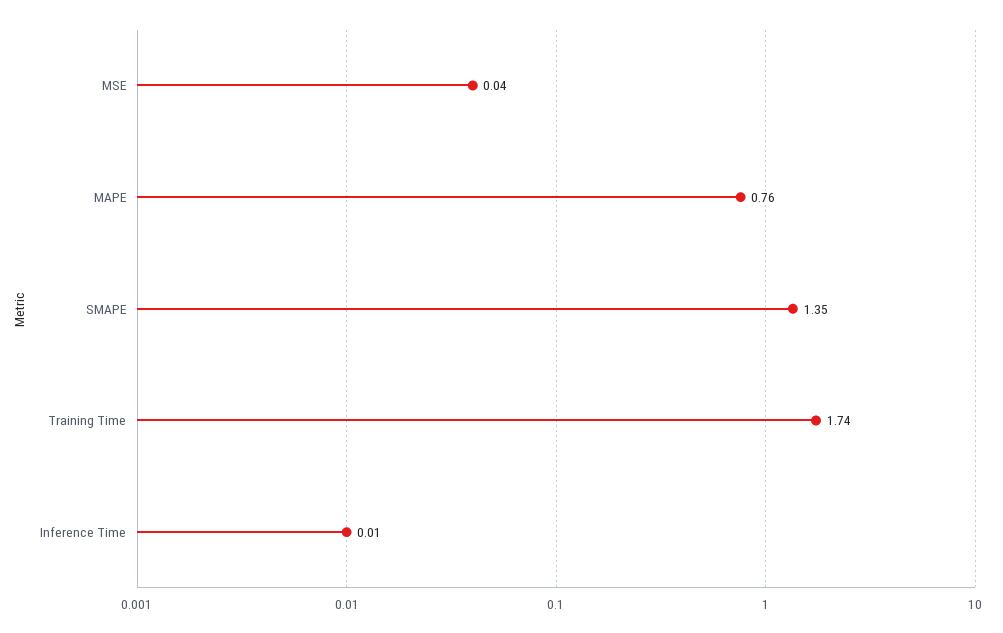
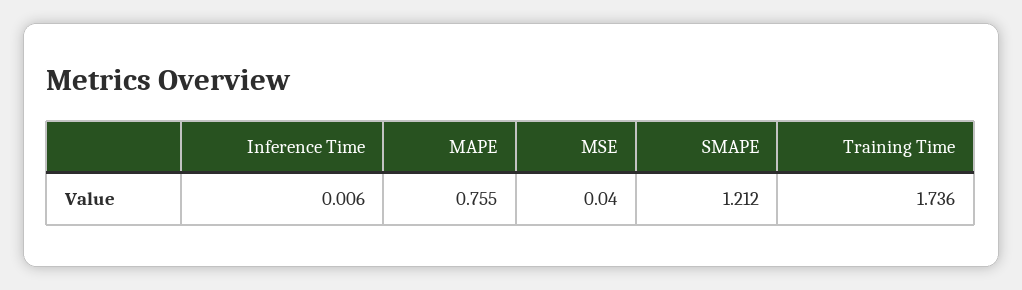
SMAPE: 1.35 -> 1.212

